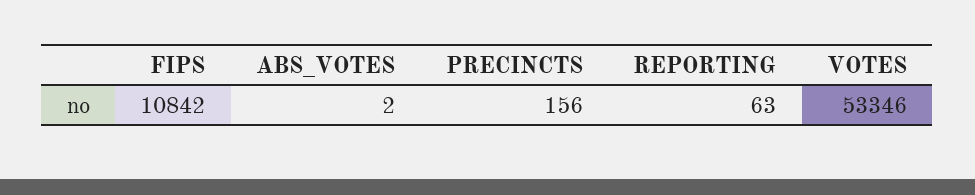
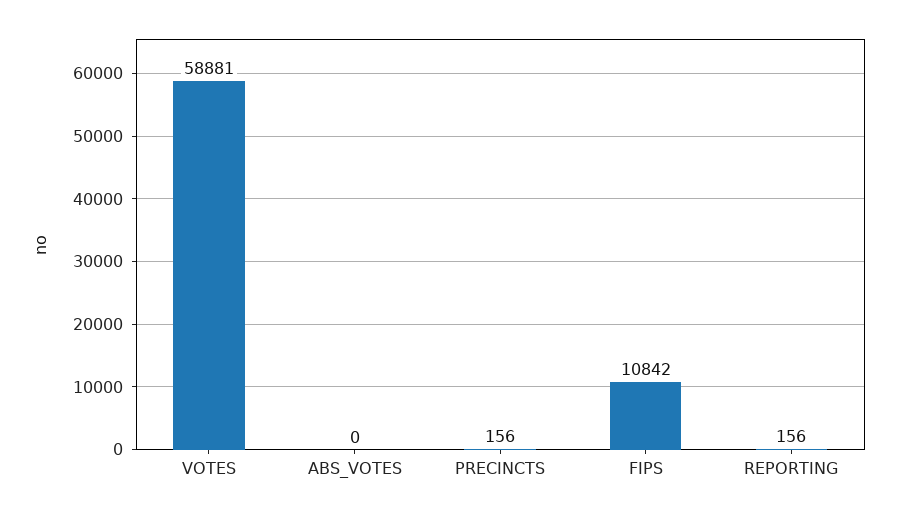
ABS_VOTES: 2 -> 0
REPORTING: 63 -> 156
VOTES: 53346 -> 58881

